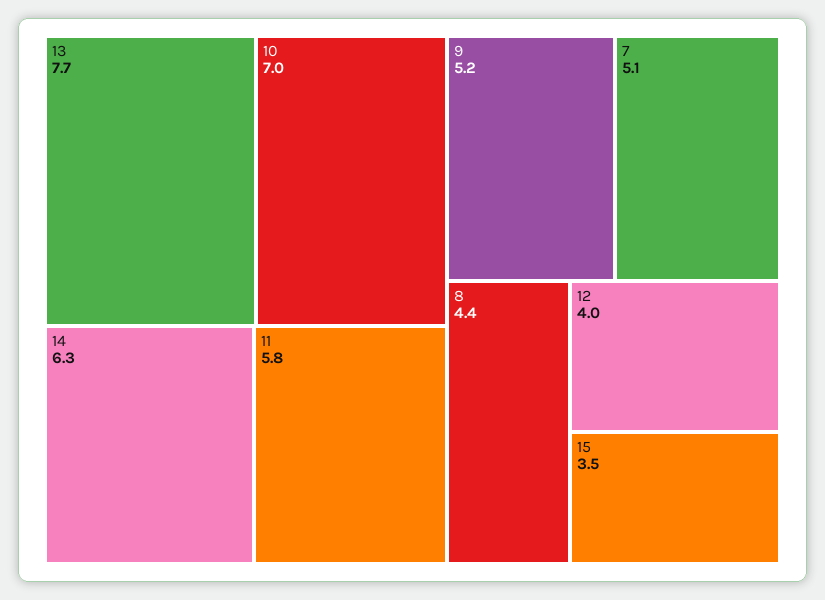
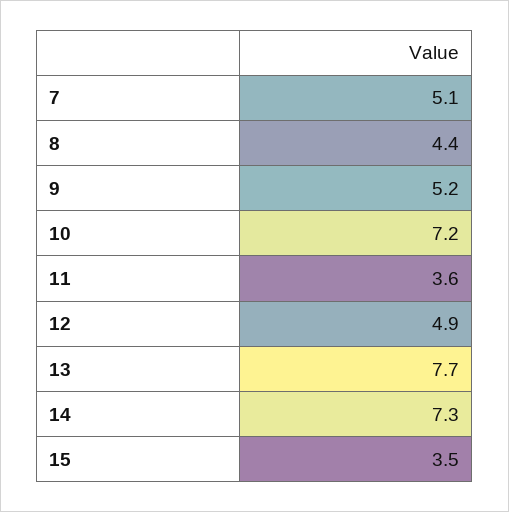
10: 7 -> 7.2
14: 6.3 -> 7.3
11: 5.8 -> 3.6
12: 4 -> 4.9

